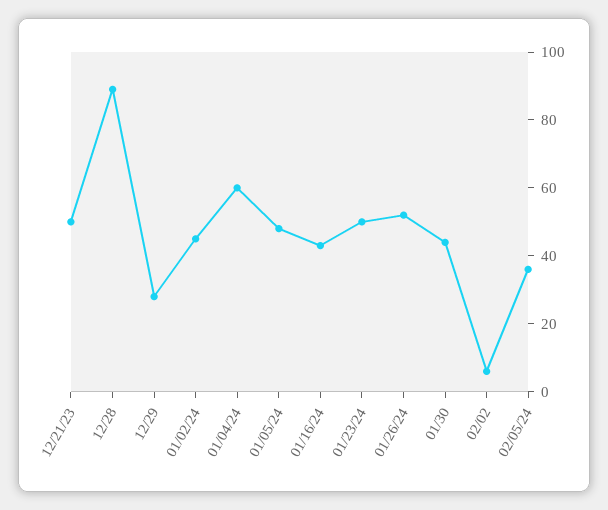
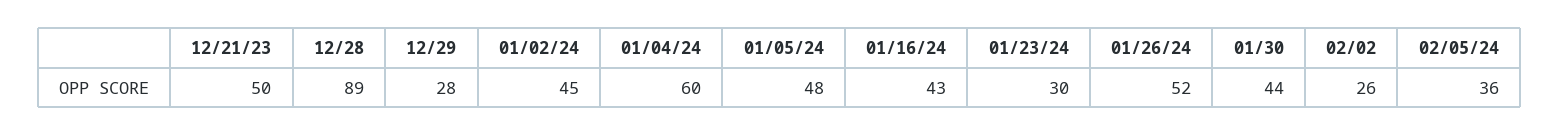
01/23/24: 50 -> 30
02/02: 5 -> 26

